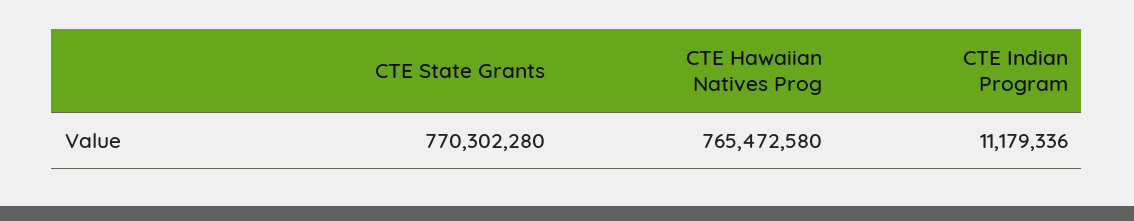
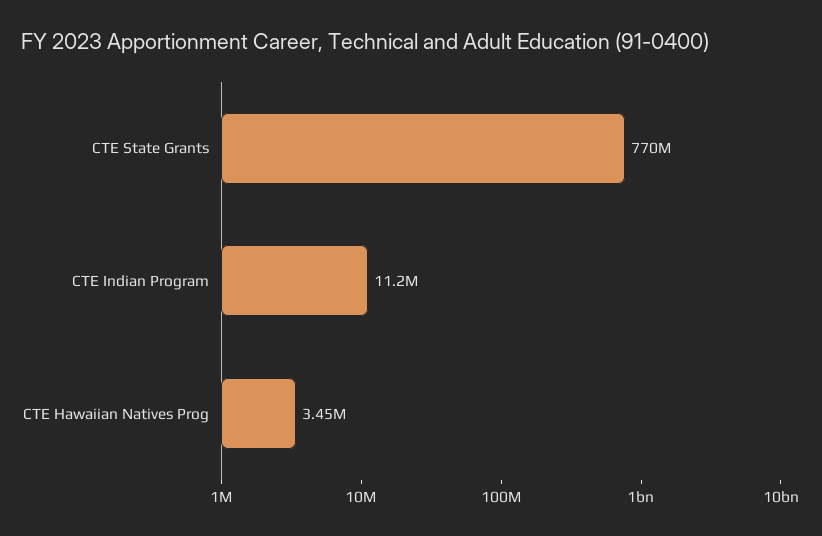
CTE Hawaiian Natives Prog: 765472580 -> 3450000

